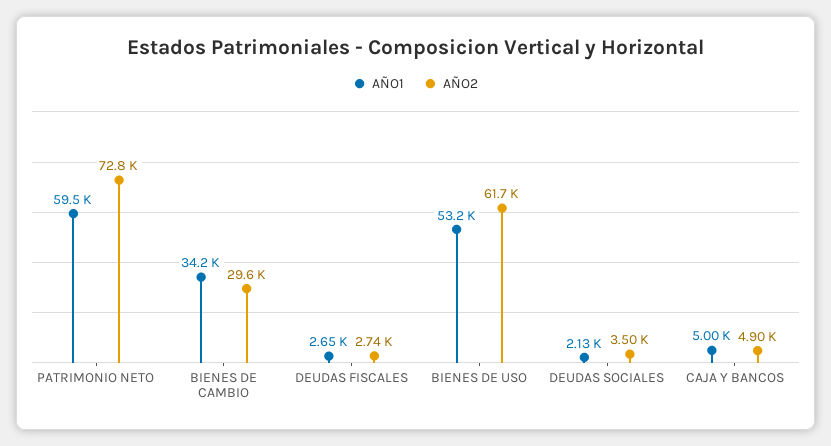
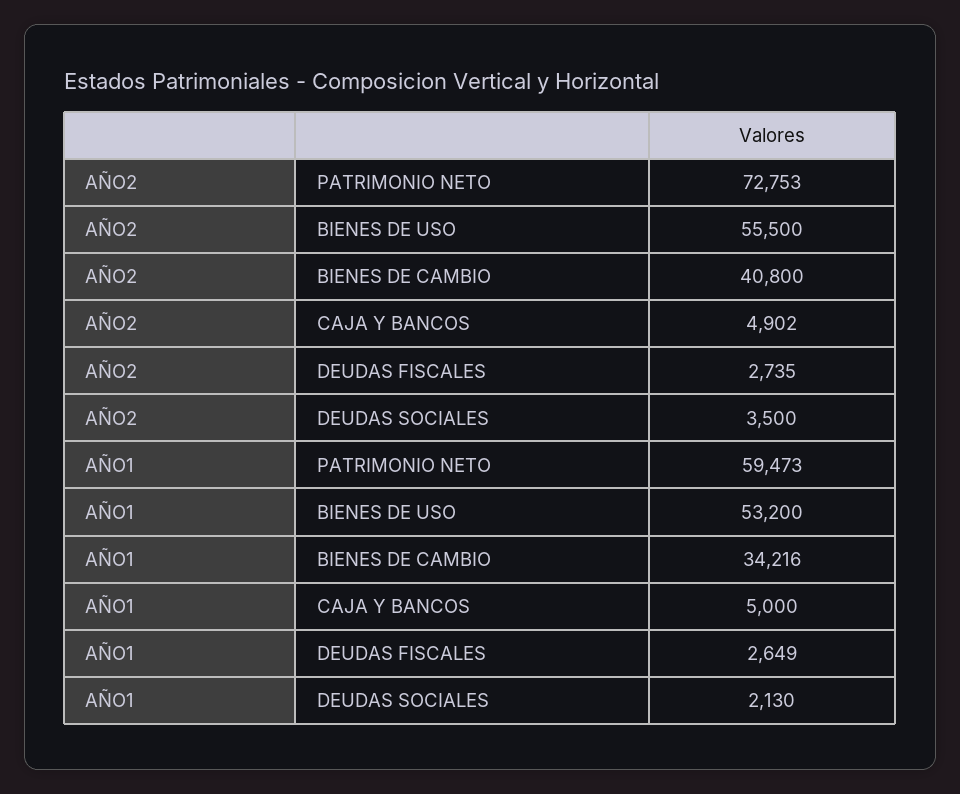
AÑO2, BIENES DE CAMBIO: 29600 -> 40800
AÑO2, BIENES DE USO: 61700 -> 55500

